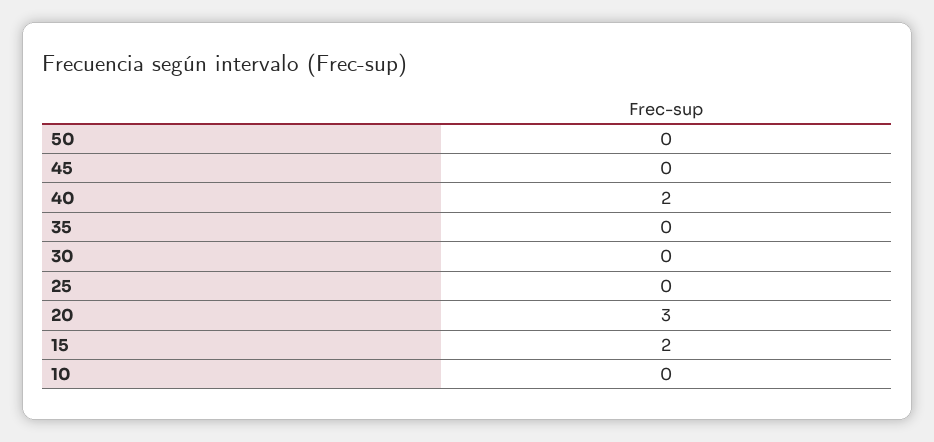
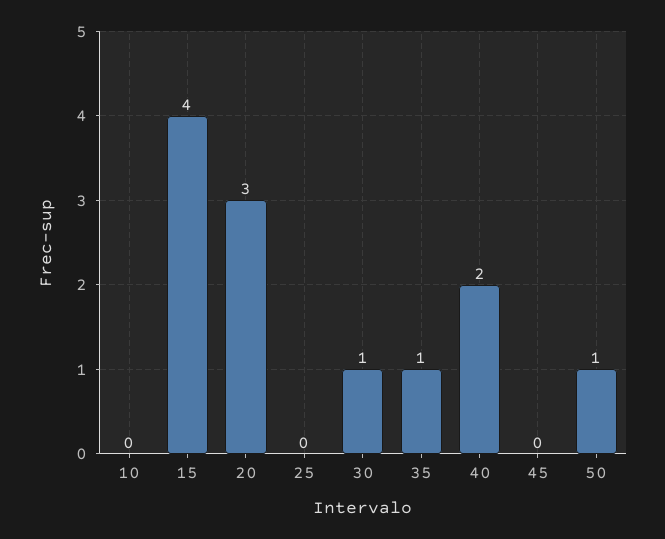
50: 0 -> 1
35: 0 -> 1
30: 0 -> 1
15: 2 -> 4

